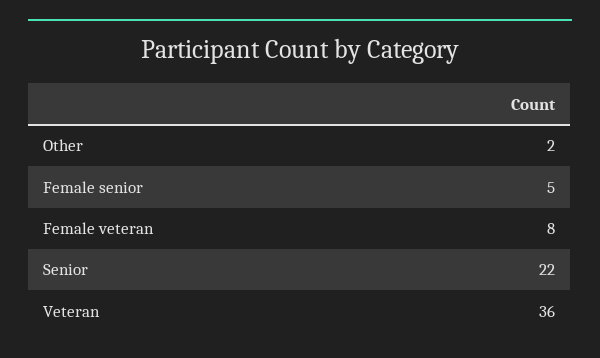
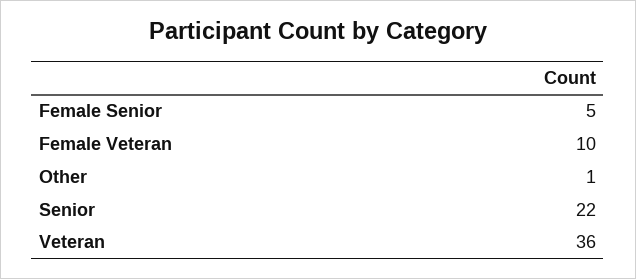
Other: 2 -> 1
Female veteran: 8 -> 10

